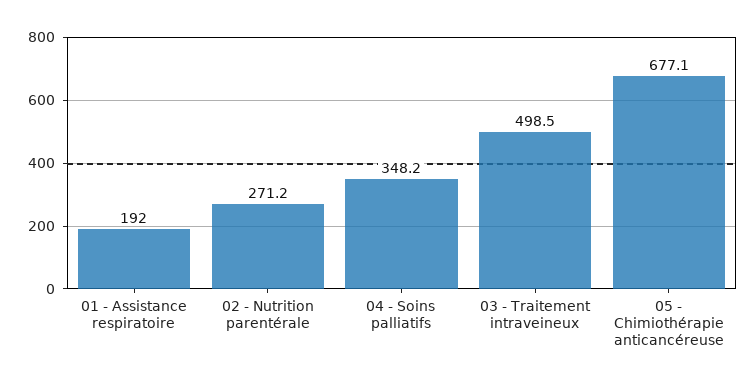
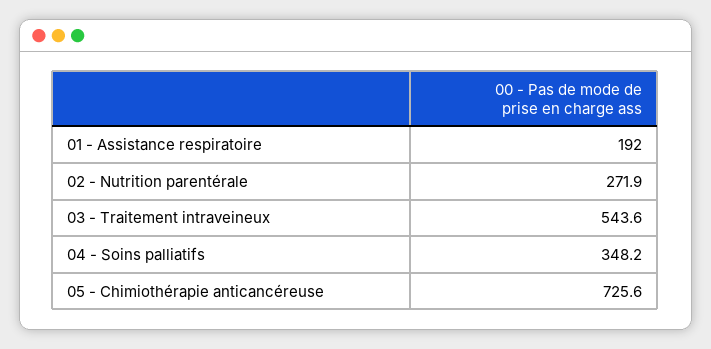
02 - Nutrition parentérale: 271.2 -> 271.9
03 - Traitement intraveineux: 498.5 -> 543.6
05 - Chimiothérapie anticancéreuse: 677.1 -> 725.6

